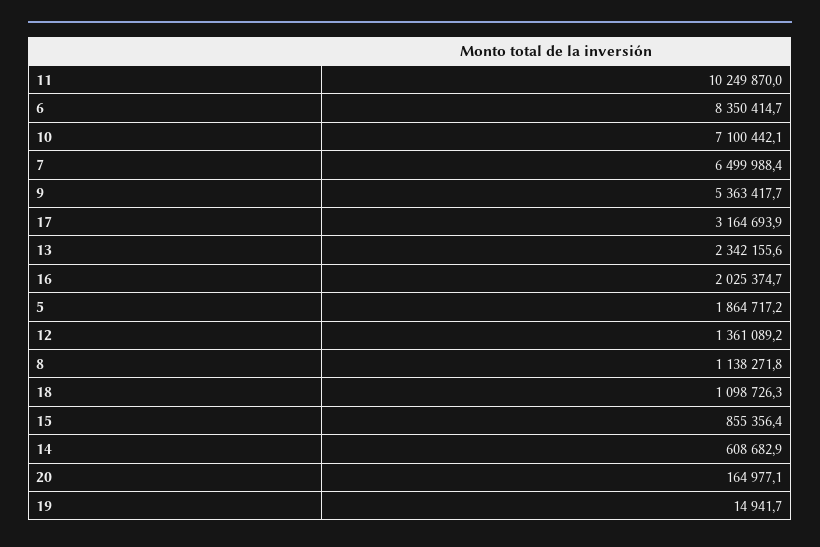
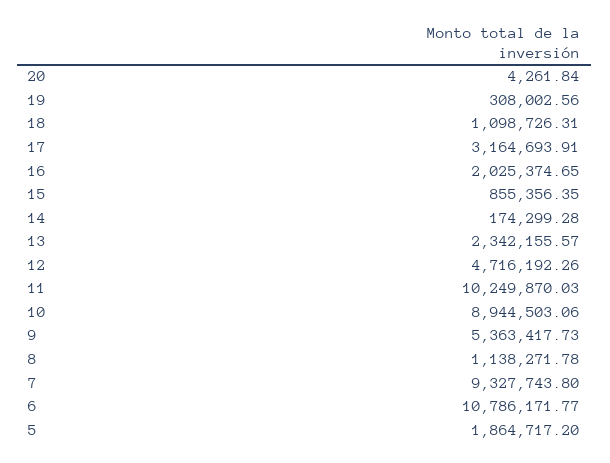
6: 8350414.7 -> 10786171.77
10: 7100442.1 -> 8944503.06
7: 6499988.4 -> 9327743.8
12: 1361089.2 -> 4716192.26
14: 608682.9 -> 174299.28
20: 164977.1 -> 4261.84
19: 14941.7 -> 308002.56

